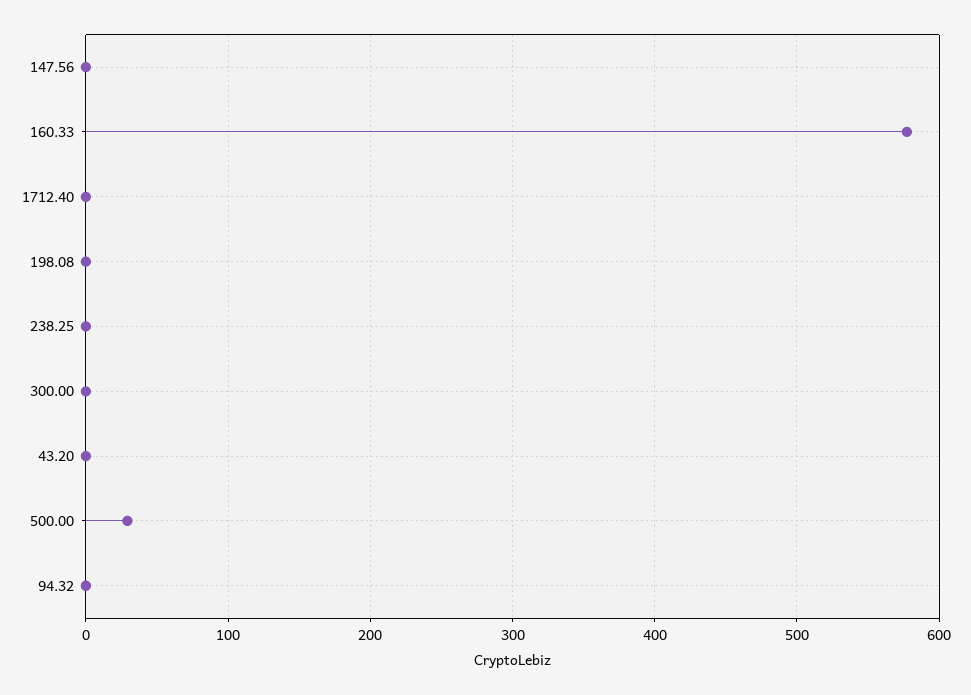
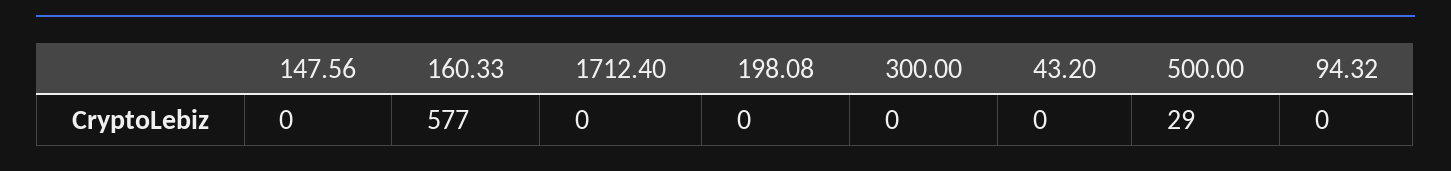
238.25: 0 -> none

